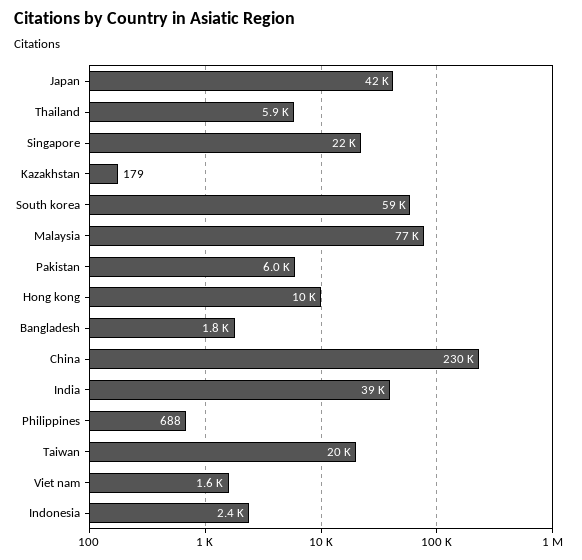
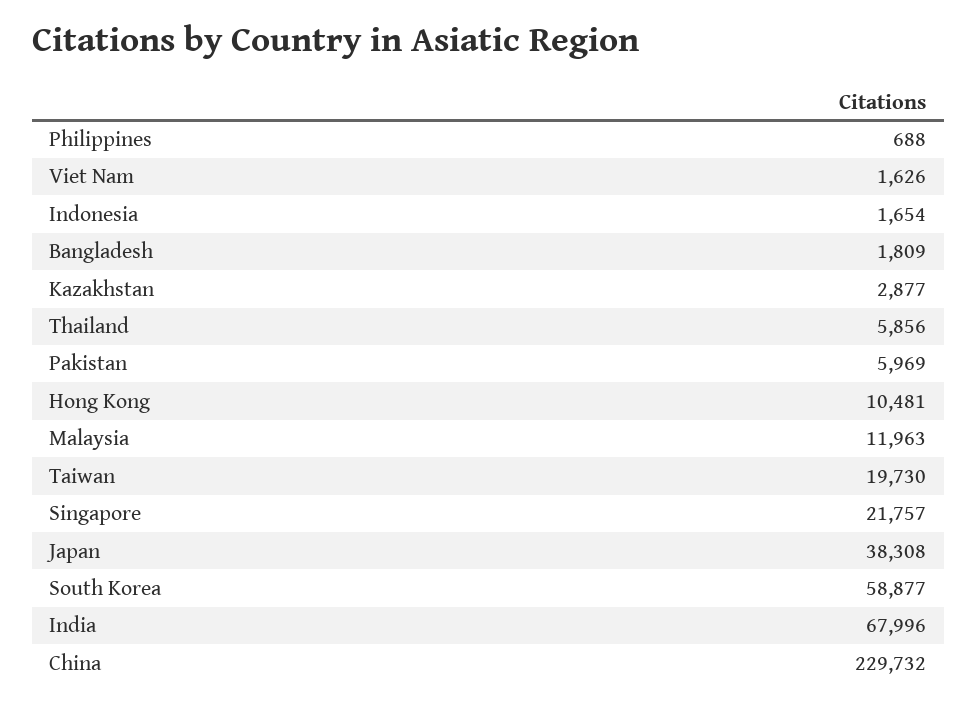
Japan: 42000 -> 38308
Kazakhstan: 179 -> 2877
Malaysia: 77000 -> 11963
India: 39000 -> 67996
Indonesia: 2400 -> 1654

